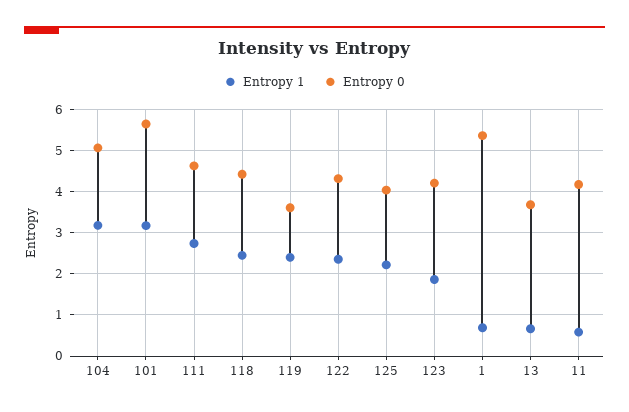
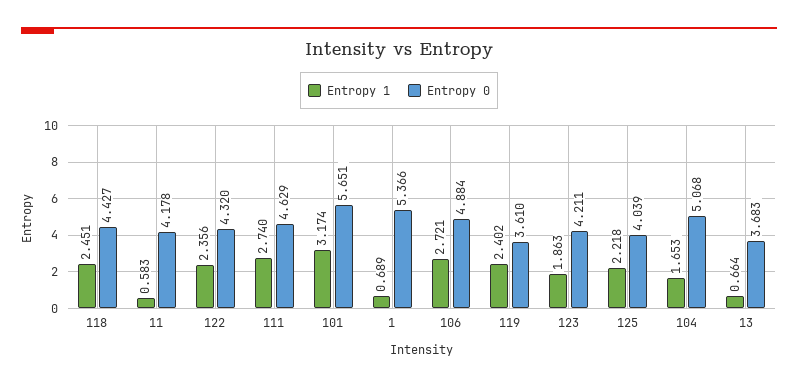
Entropy 1, 104: 3.2 -> 1.653
Entropy 1, 106: none -> 2.721
Entropy 0, 106: none -> 4.884

